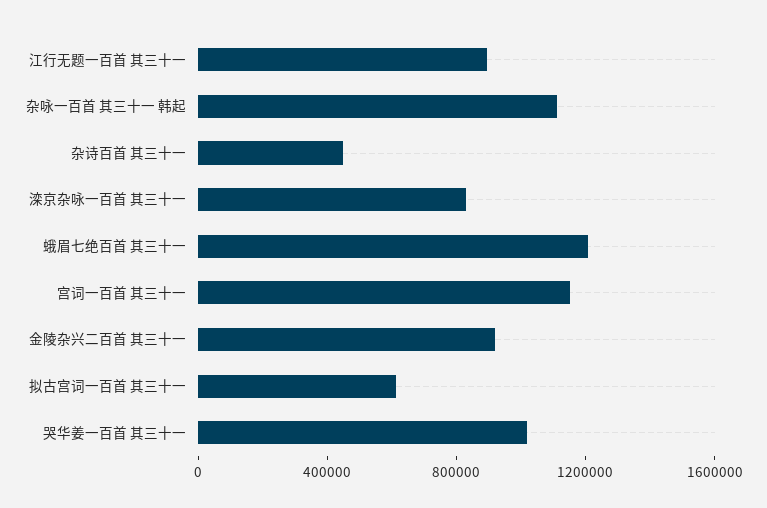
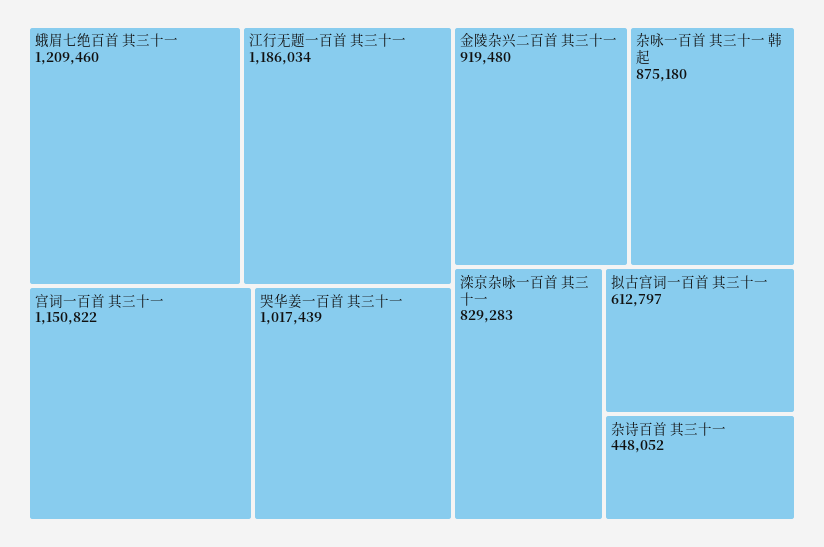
江行无题一百首 其三十一: 900000 -> 1186034
杂咏一百首 其三十一 韩起: 1100000 -> 875180

